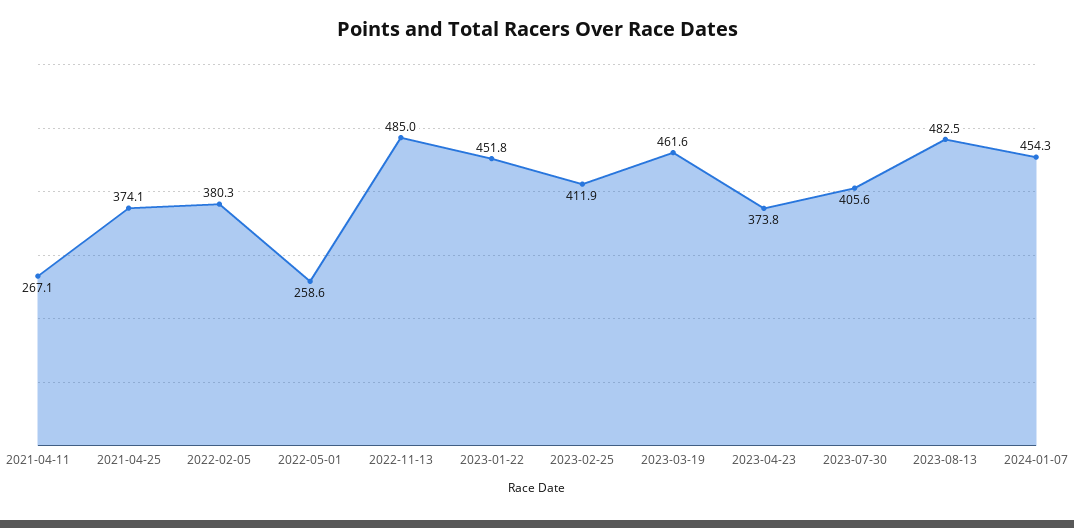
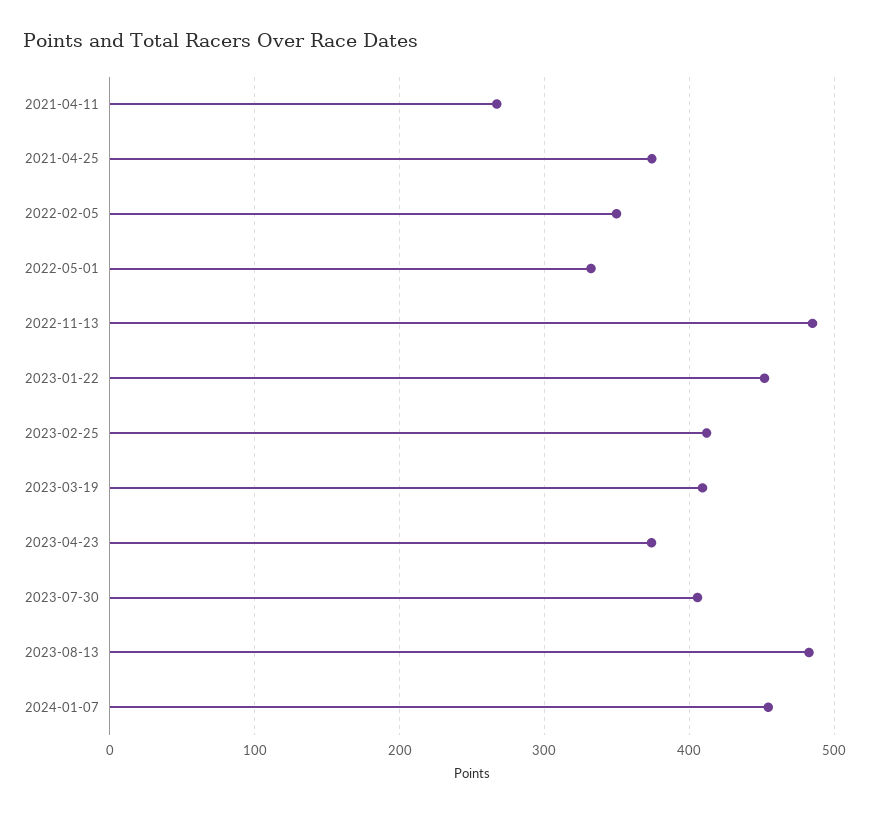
2022-02-05: 380.3 -> 350
2022-05-01: 258.6 -> 330
2023-03-19: 461.6 -> 410

